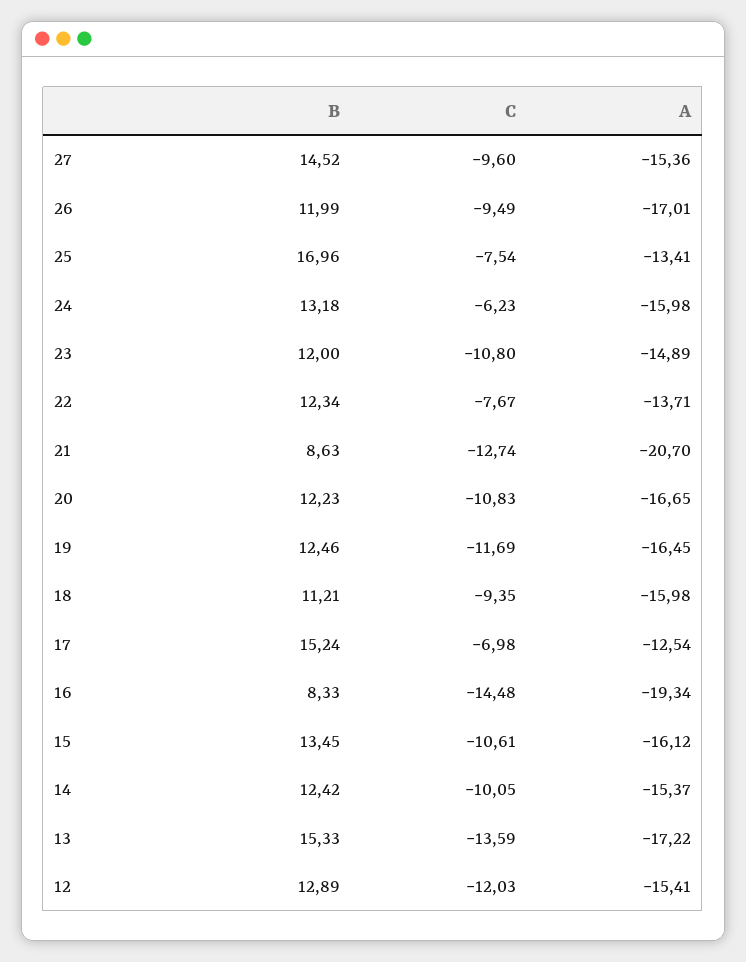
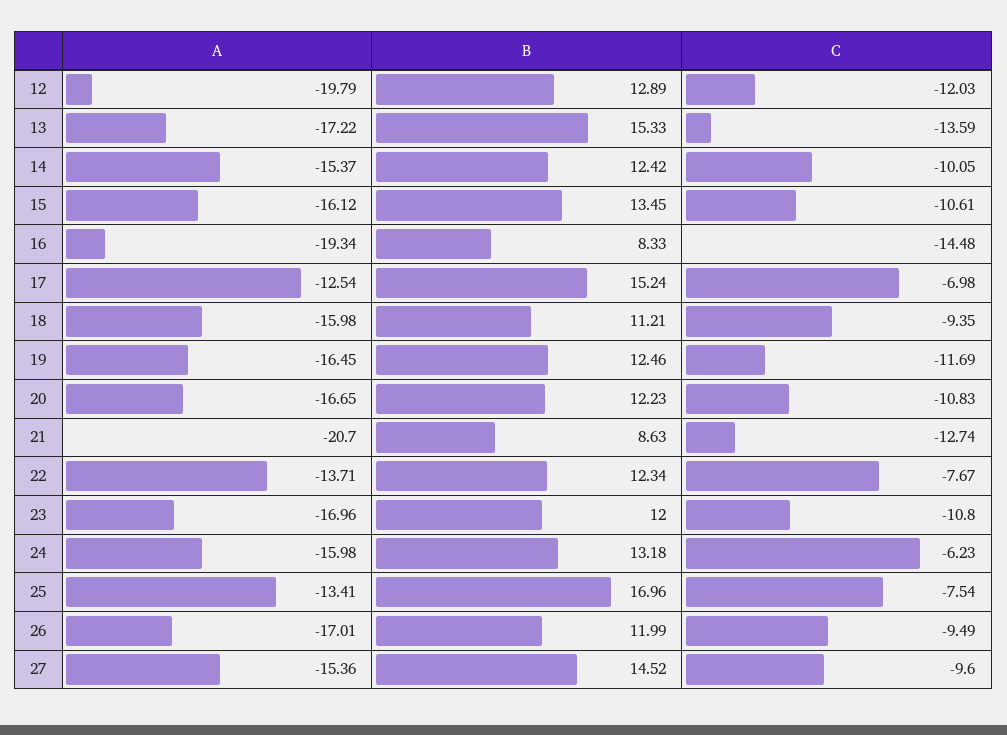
A, 23: -14.89 -> -16.96
A, 12: -15.41 -> -19.79

